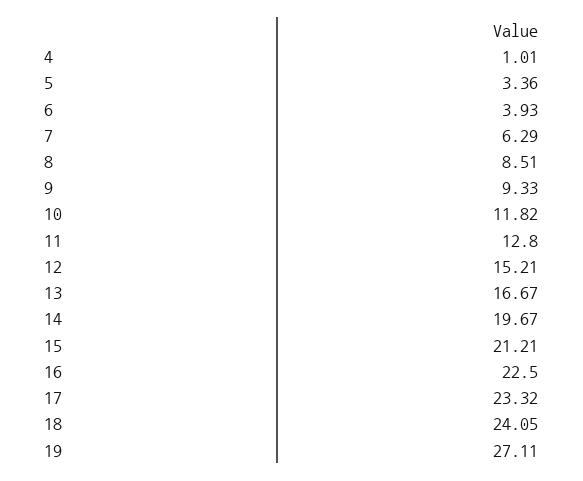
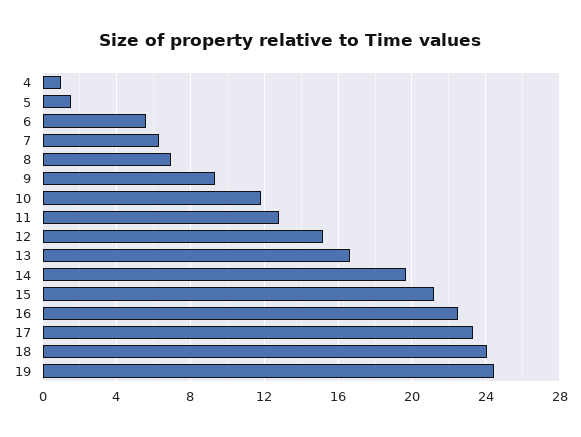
5: 3.36 -> 1.5
6: 3.93 -> 5.5
8: 8.51 -> 7
19: 27.11 -> 24.5

